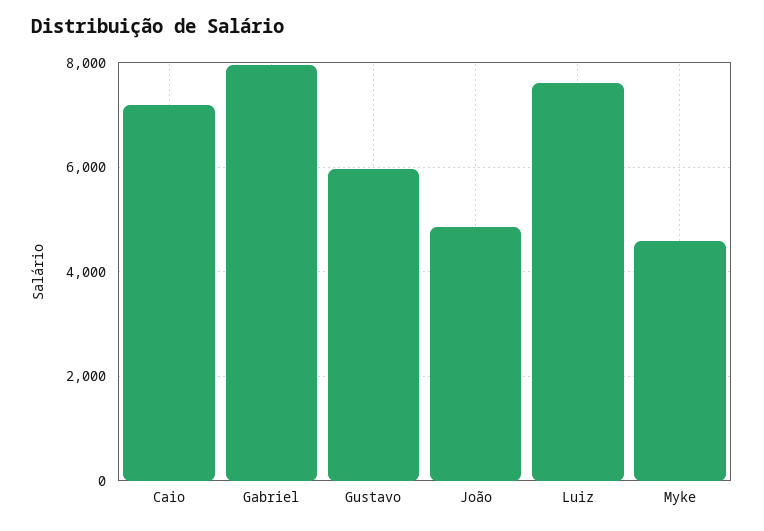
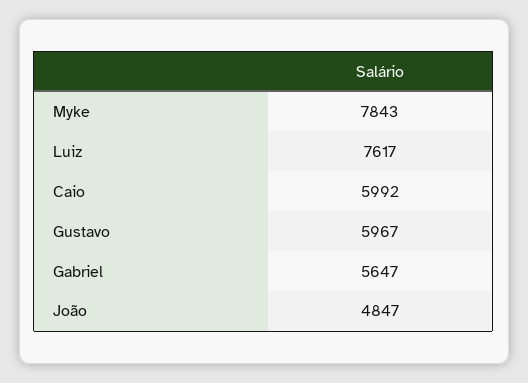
Caio: 7200 -> 5992
Gabriel: 8000 -> 5647
Myke: 4600 -> 7843

